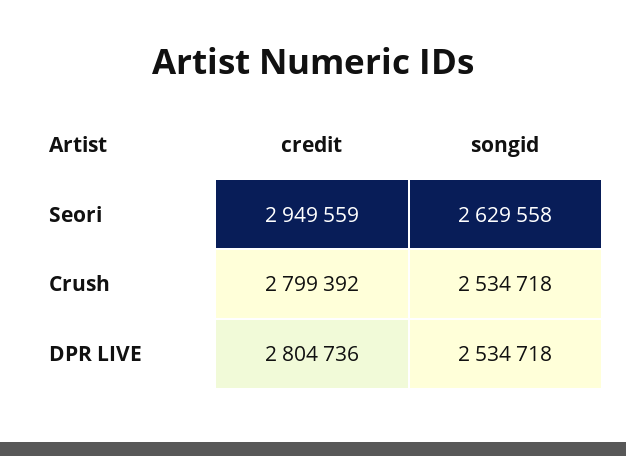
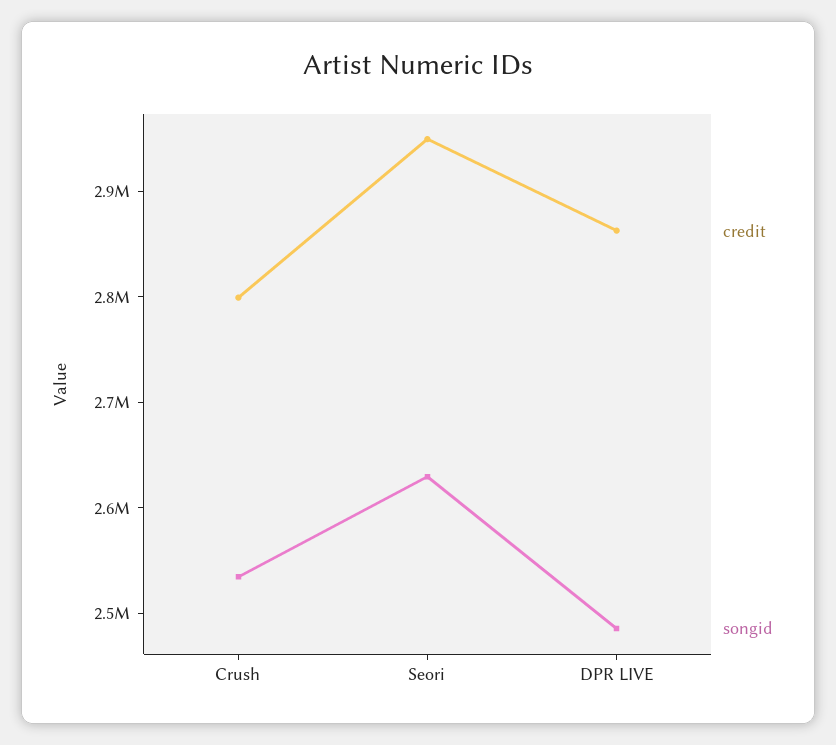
credit, DPR LIVE: 2804736 -> 2860000
songid, DPR LIVE: 2534718 -> 2480000

